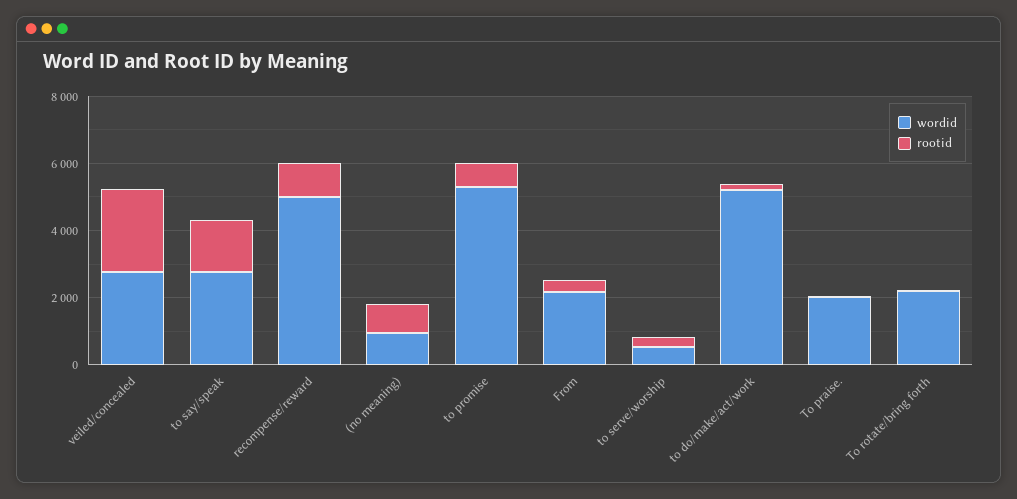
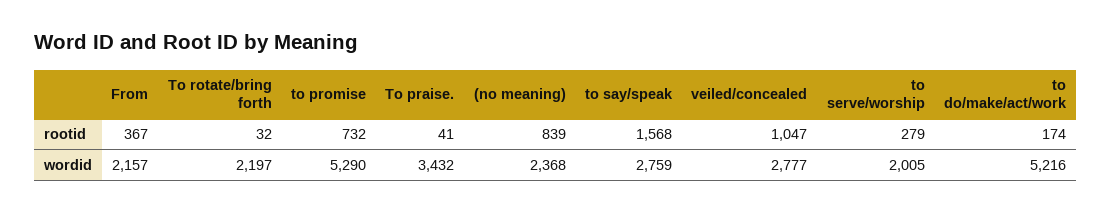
rootid, veiled/concealed: 2500 -> 1047
wordid, recompense/reward: 5000 -> none
rootid, recompense/reward: 1000 -> none
wordid, (no meaning): 1000 -> 2368
wordid, to serve/worship: 500 -> 2005
wordid, To praise.: 2000 -> 3432

